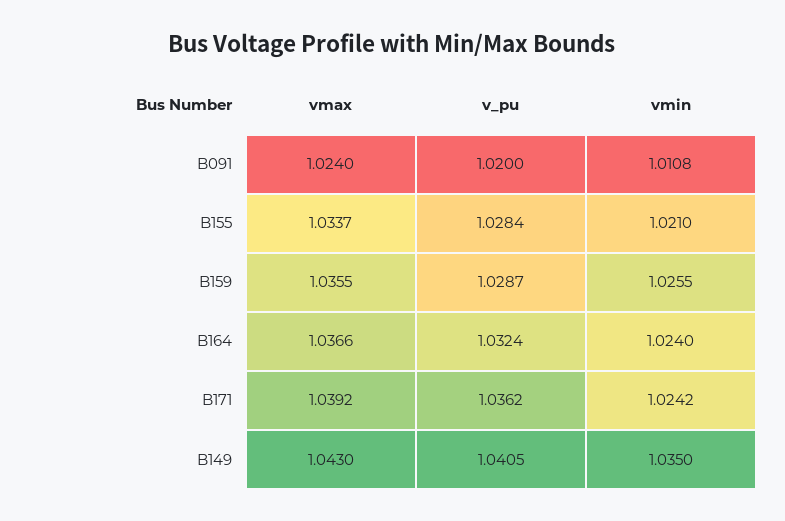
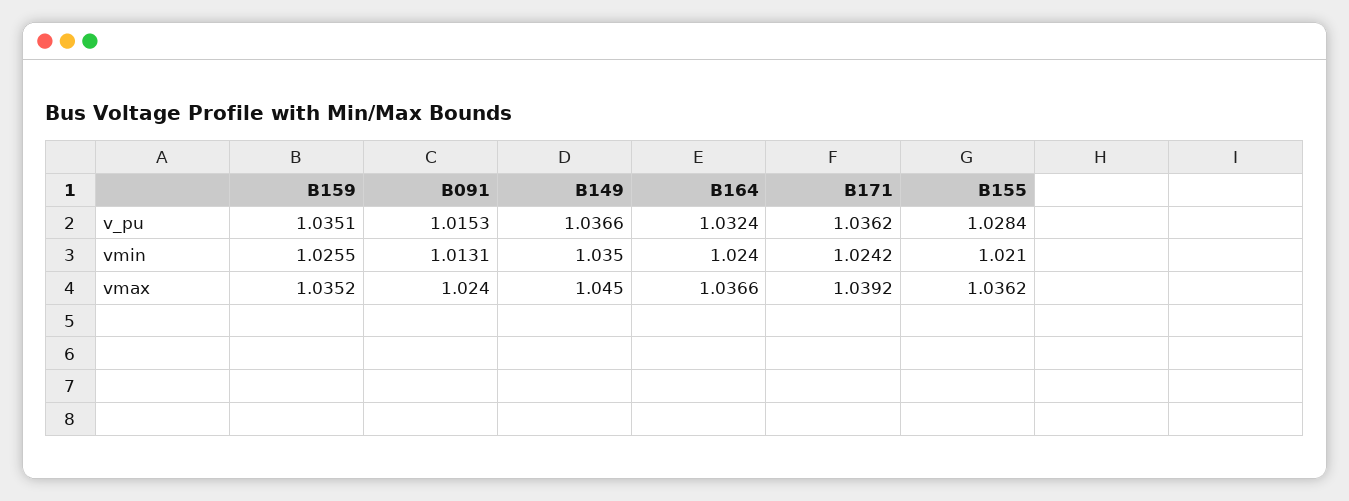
v_pu, B091: 1.02 -> 1.0153
vmin, B091: 1.0108 -> 1.0131
vmax, B155: 1.0337 -> 1.0362
vmax, B159: 1.0355 -> 1.0352
v_pu, B159: 1.0287 -> 1.0351
vmax, B149: 1.043 -> 1.045
v_pu, B149: 1.0405 -> 1.0366

